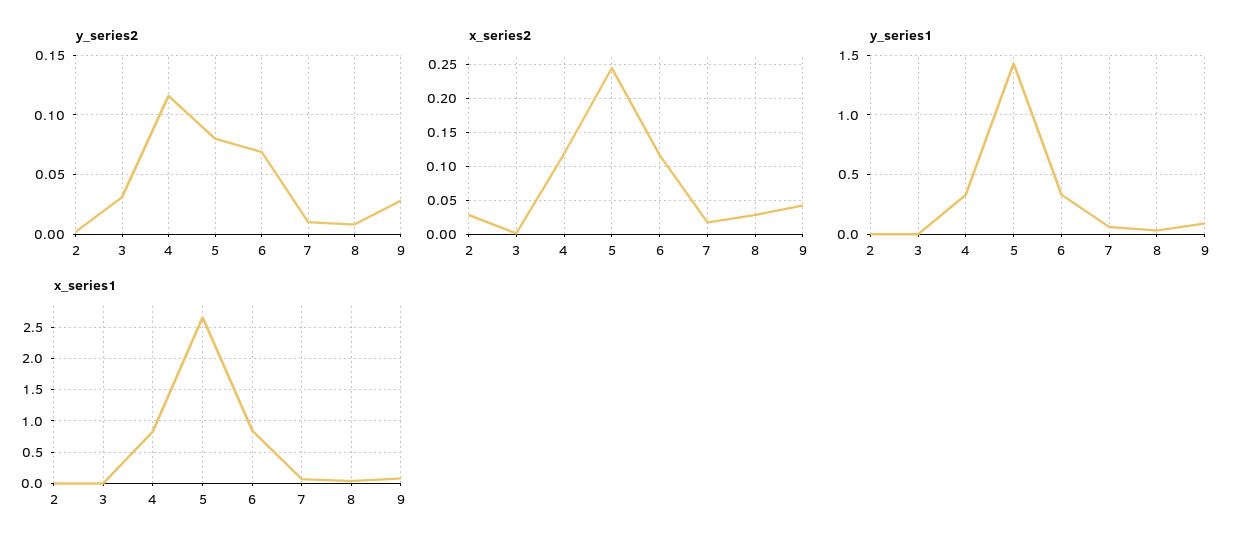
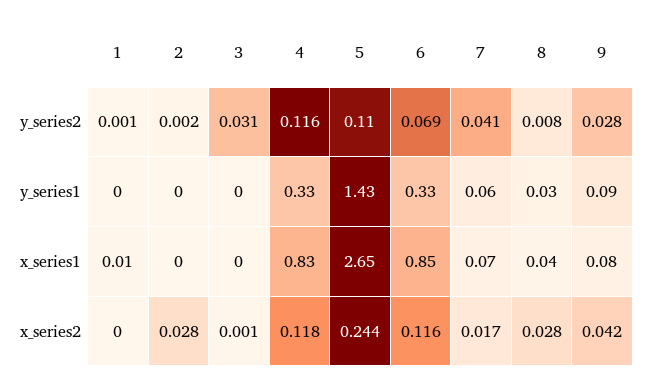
y_series2, 5: 0.08 -> 0.11
y_series2, 7: 0.01 -> 0.041
y_series2, 1: none -> 0.001
y_series1, 1: none -> 0
x_series1, 1: none -> 0.01
x_series2, 1: none -> 0

